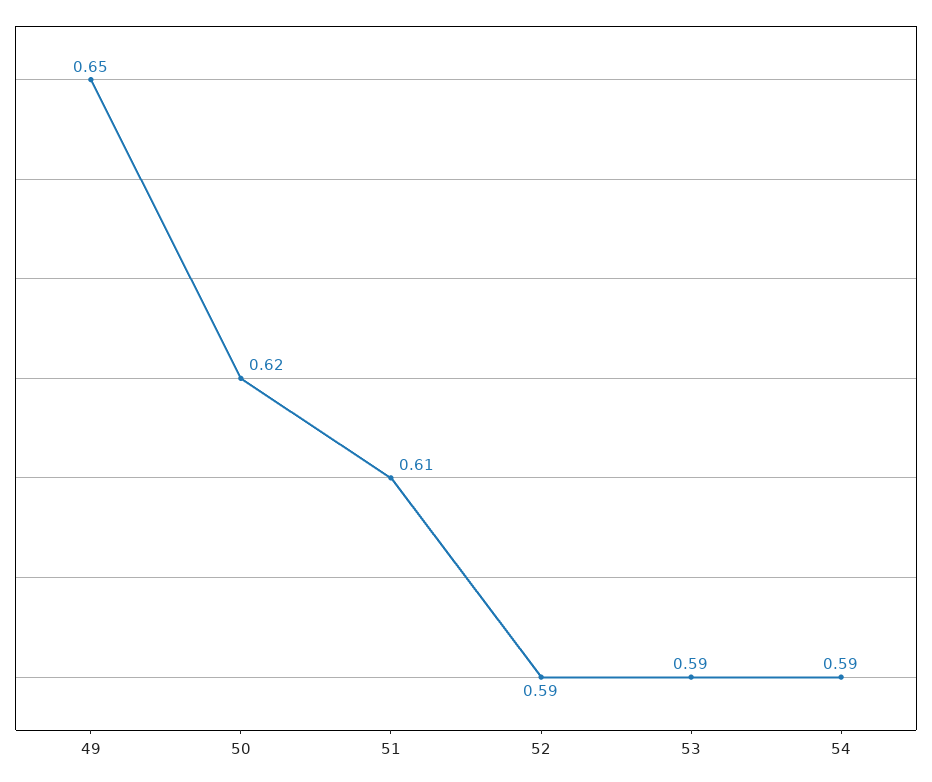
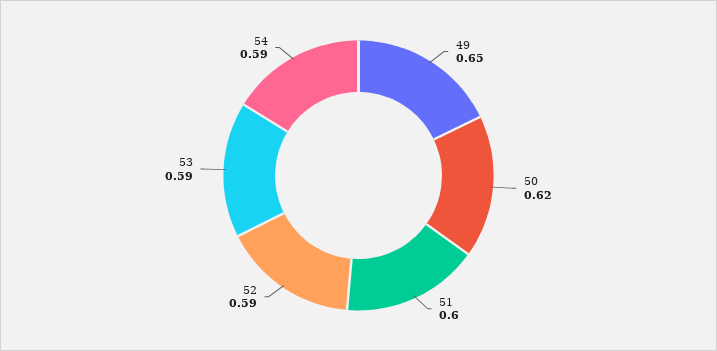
51: 0.61 -> 0.6

